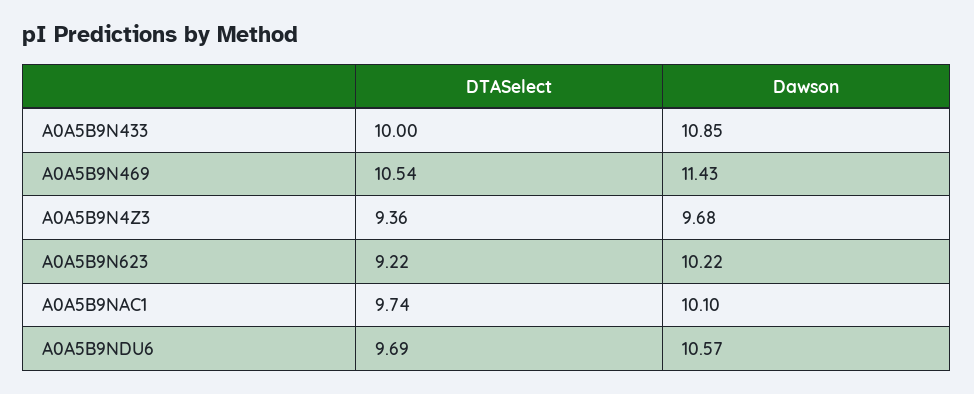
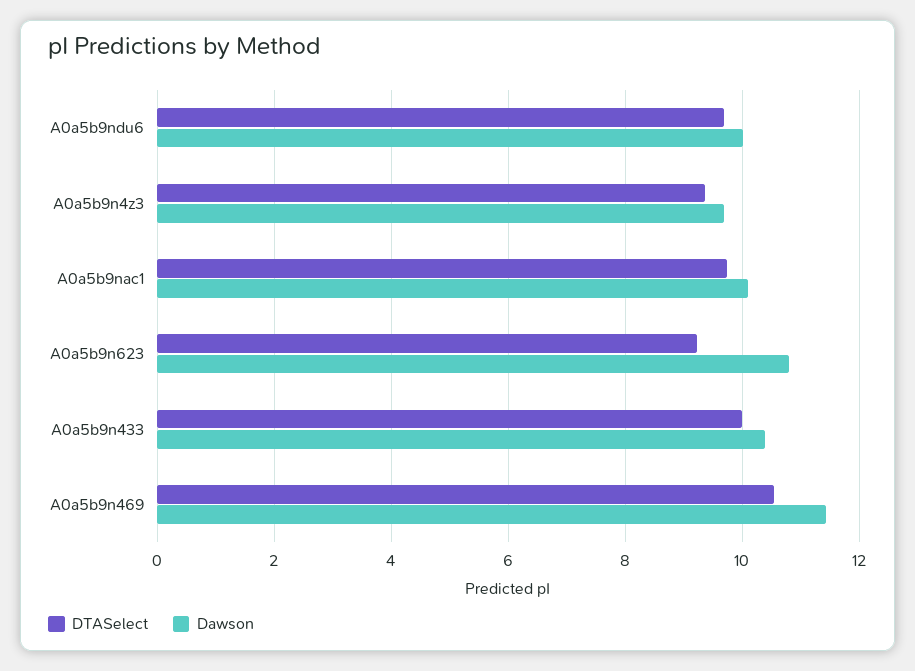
Dawson, A0A5B9N433: 10.85 -> 10.4
Dawson, A0A5B9N623: 10.22 -> 10.8
Dawson, A0A5B9NDU6: 10.57 -> 10

